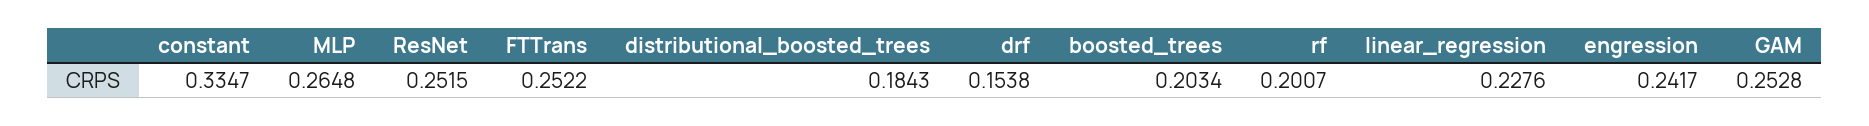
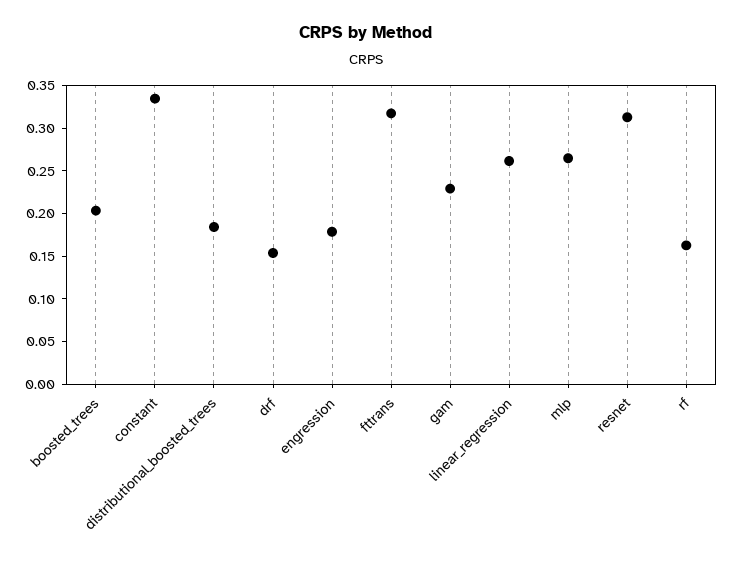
ResNet: 0.2515 -> 0.31
FTTrans: 0.2522 -> 0.32
rf: 0.2007 -> 0.16
linear_regression: 0.2276 -> 0.26
engression: 0.2417 -> 0.18
GAM: 0.2528 -> 0.23

